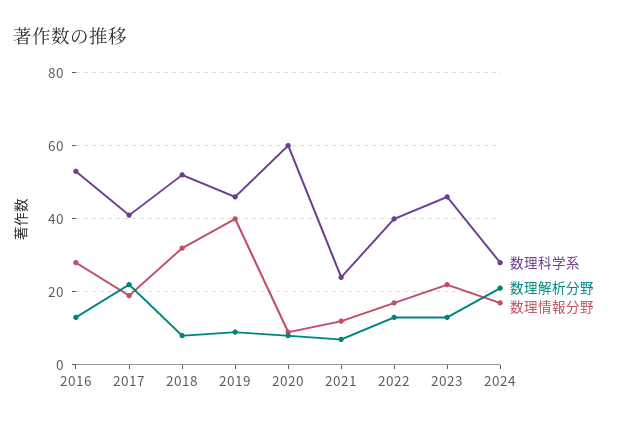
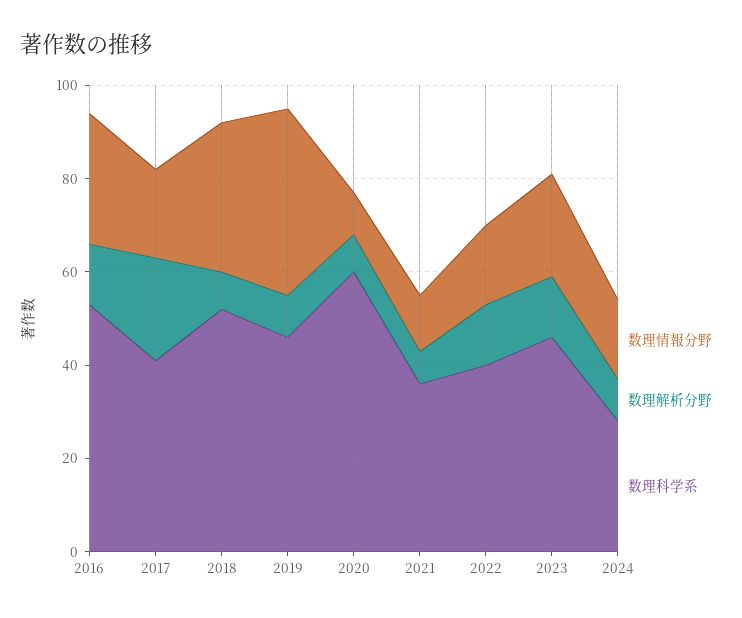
数理科学系, 2021: 25 -> 35
数理解析分野, 2024: 20 -> 10

